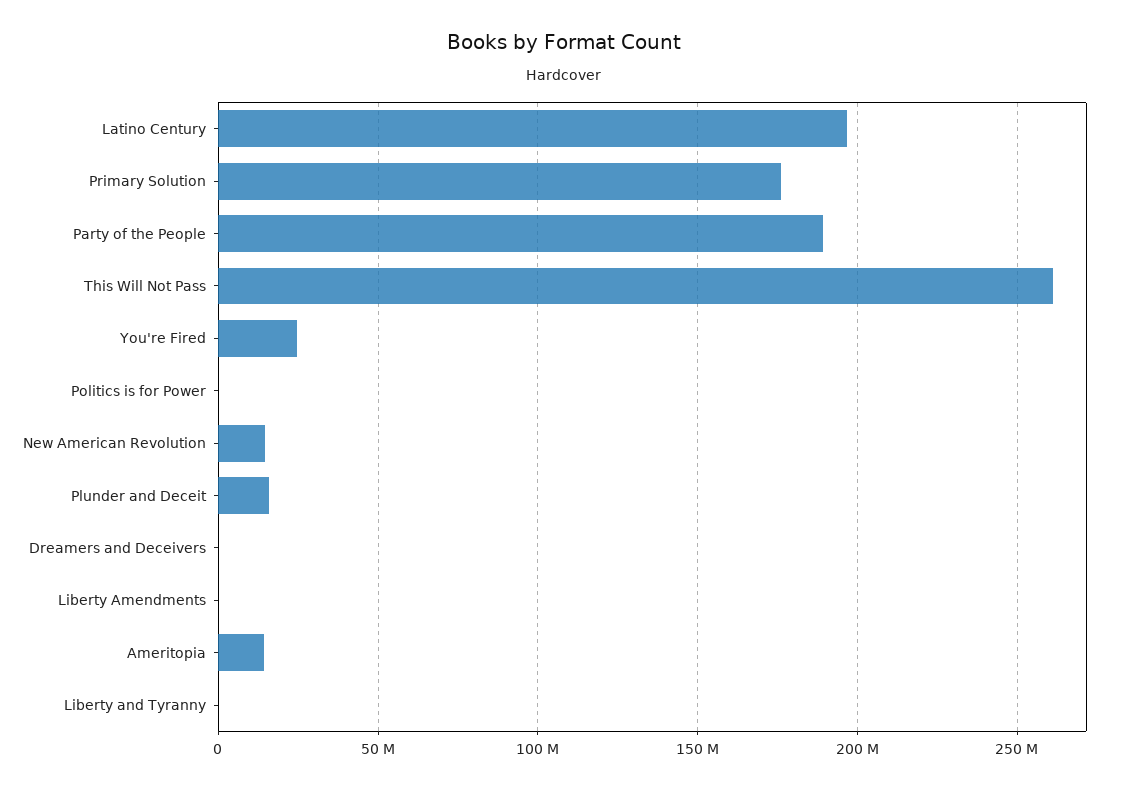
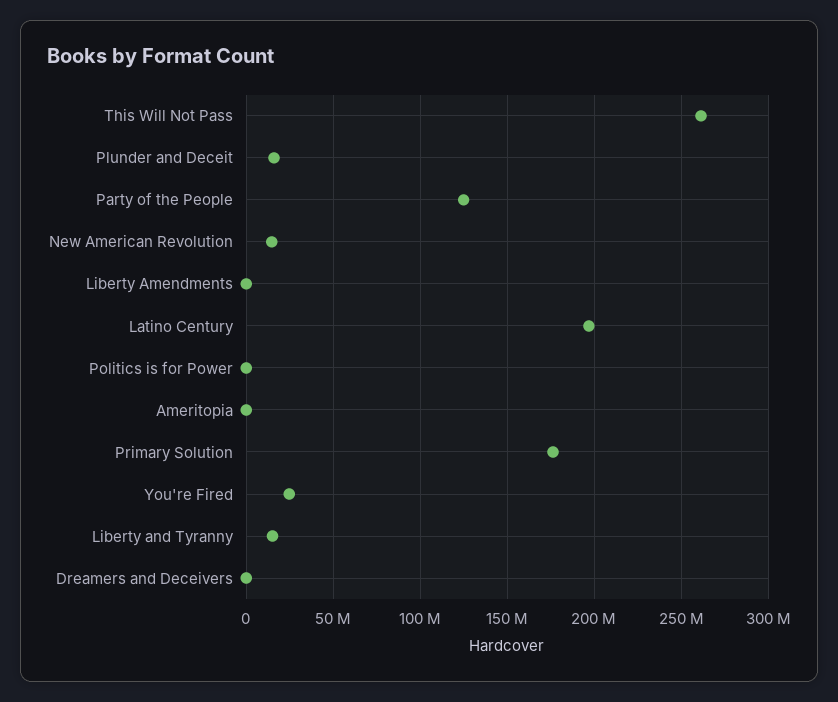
Party of the People: 190000000 -> 125000000
Ameritopia: 15000000 -> 0
Liberty and Tyranny: 0 -> 15000000

